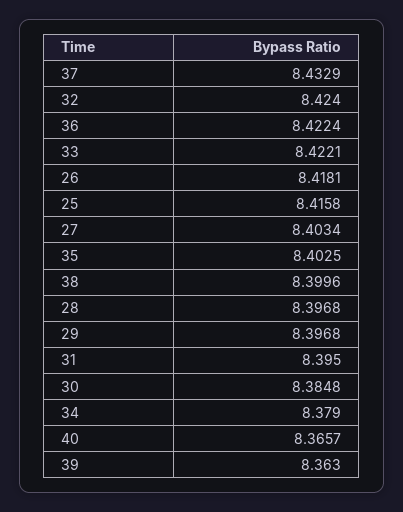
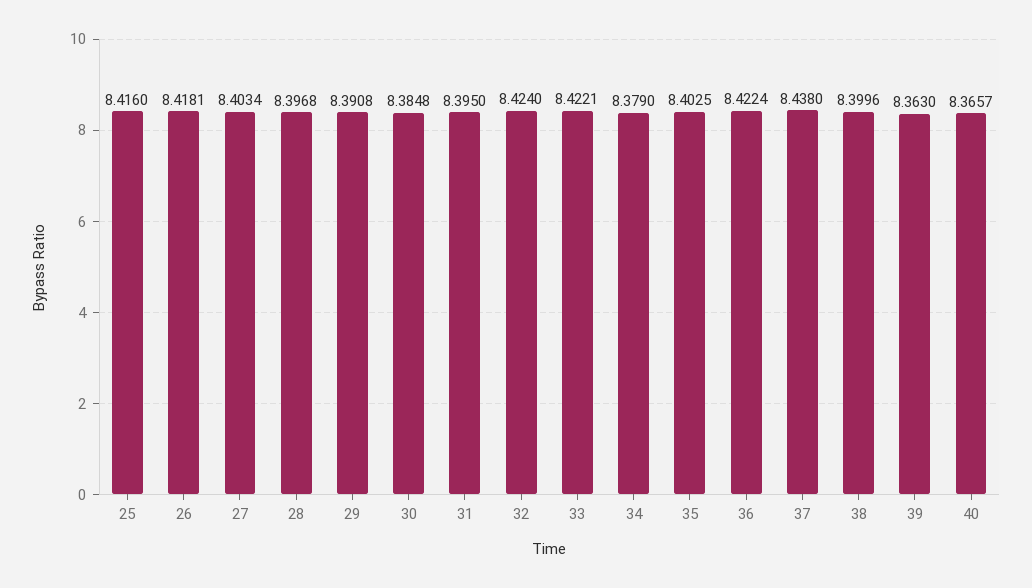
37: 8.4329 -> 8.438
25: 8.4158 -> 8.416
29: 8.3968 -> 8.3908

